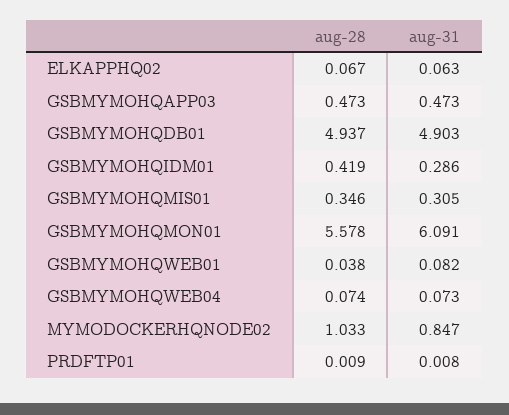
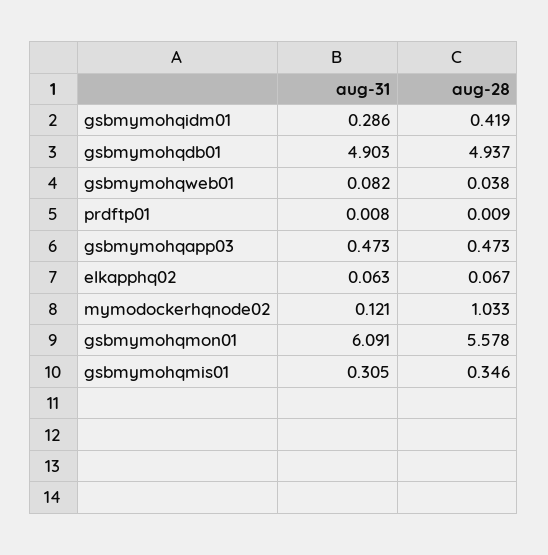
aug-28, GSBMYMOHQWEB04: 0.074 -> none
aug-31, GSBMYMOHQWEB04: 0.073 -> none
aug-31, MYMODOCKERHQNODE02: 0.847 -> 0.121

